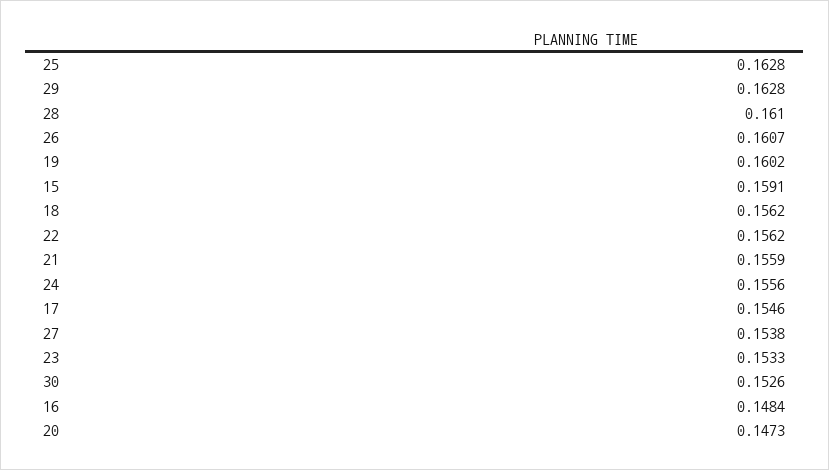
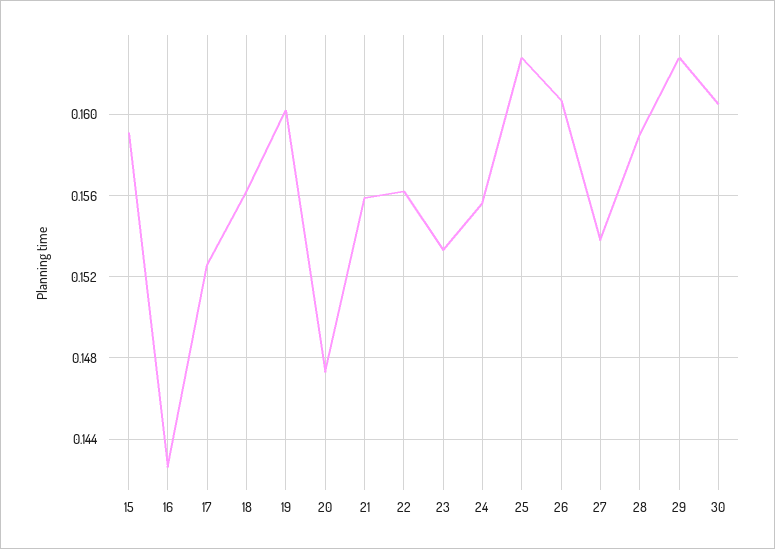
28: 0.161 -> 0.159
17: 0.1546 -> 0.1525
30: 0.1526 -> 0.1605
16: 0.1484 -> 0.1425

